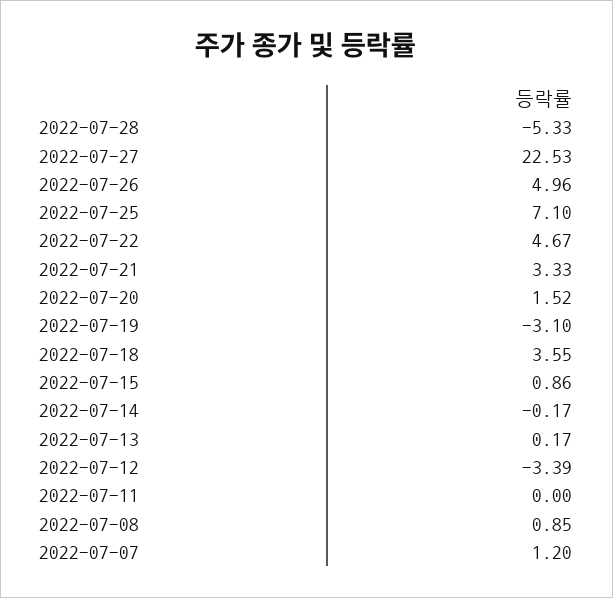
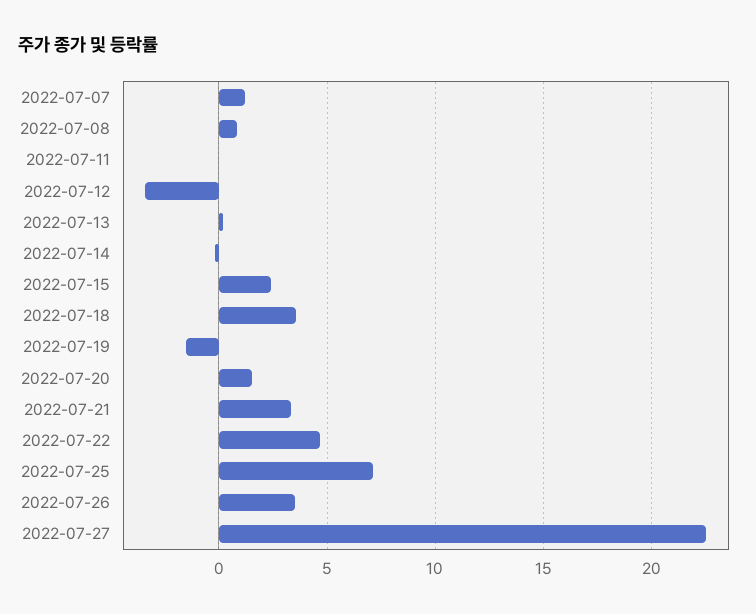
2022-07-28: -5.33 -> none
2022-07-26: 4.96 -> 3.5
2022-07-19: -3.1 -> -1.5
2022-07-15: 0.86 -> 2.5

